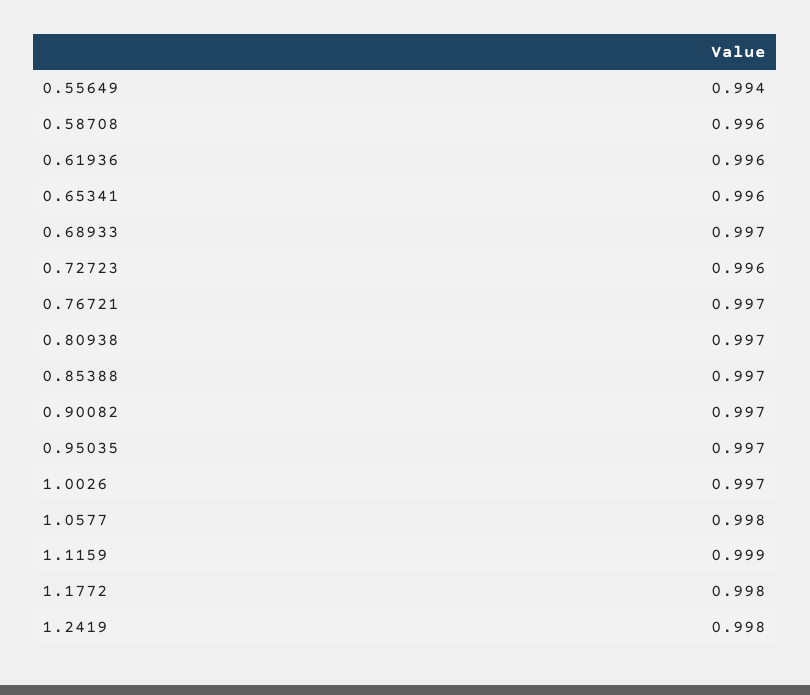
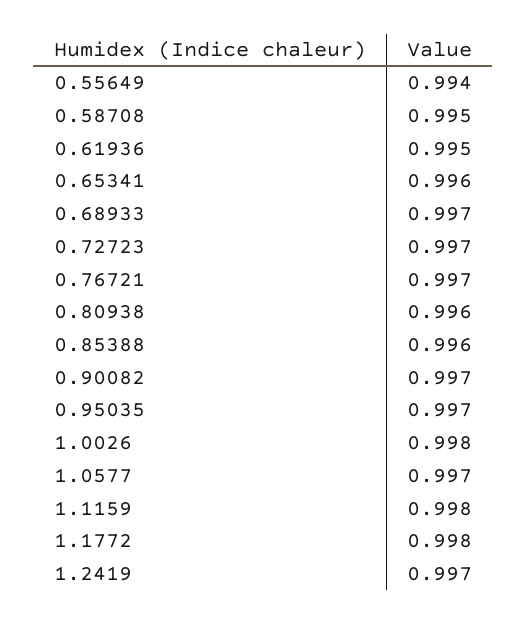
0.58708: 0.996 -> 0.995
0.61936: 0.996 -> 0.995
0.72723: 0.996 -> 0.997
0.80938: 0.997 -> 0.996
0.85388: 0.997 -> 0.996
1.0026: 0.997 -> 0.998
1.0577: 0.998 -> 0.997
1.1159: 0.999 -> 0.998
1.2419: 0.998 -> 0.997

